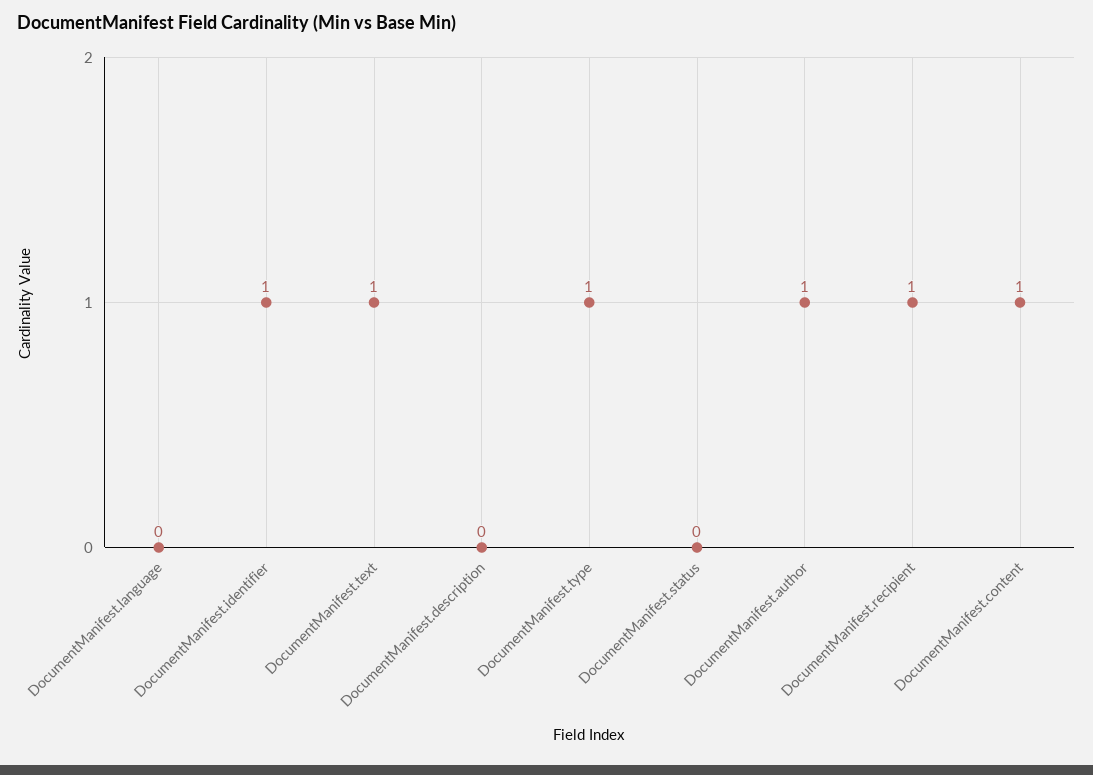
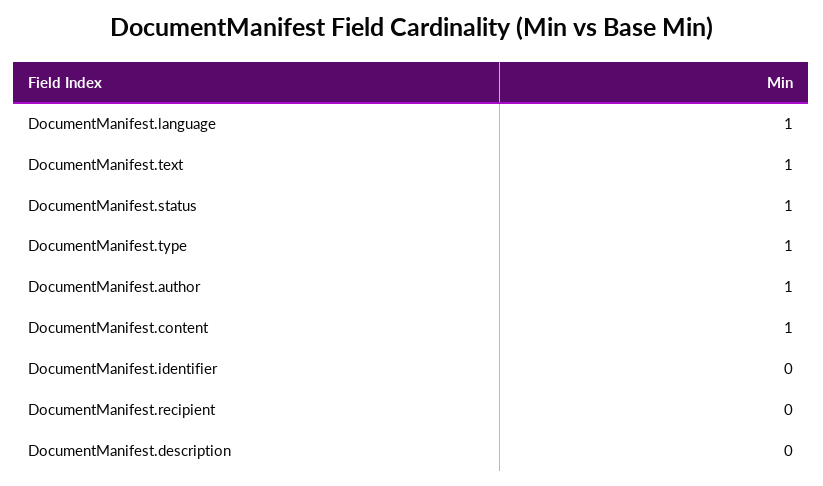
DocumentManifest.language: 0 -> 1
DocumentManifest.identifier: 1 -> 0
DocumentManifest.status: 0 -> 1
DocumentManifest.recipient: 1 -> 0

